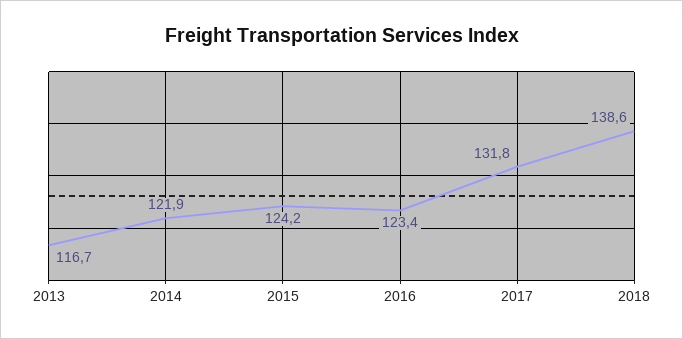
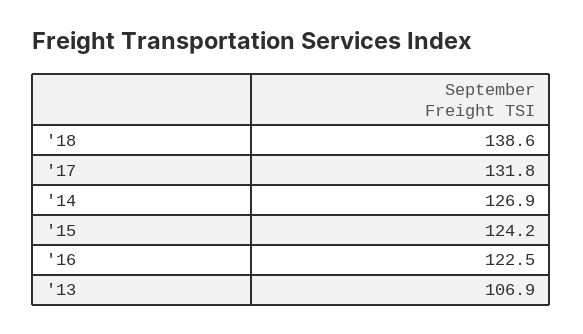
2013: 116.7 -> 106.9
2014: 121.9 -> 126.9
2016: 123.4 -> 122.5

